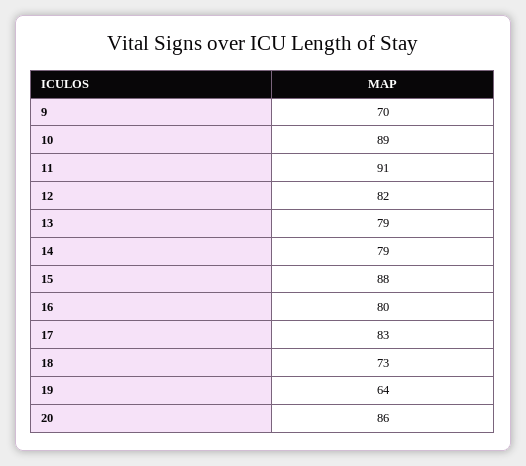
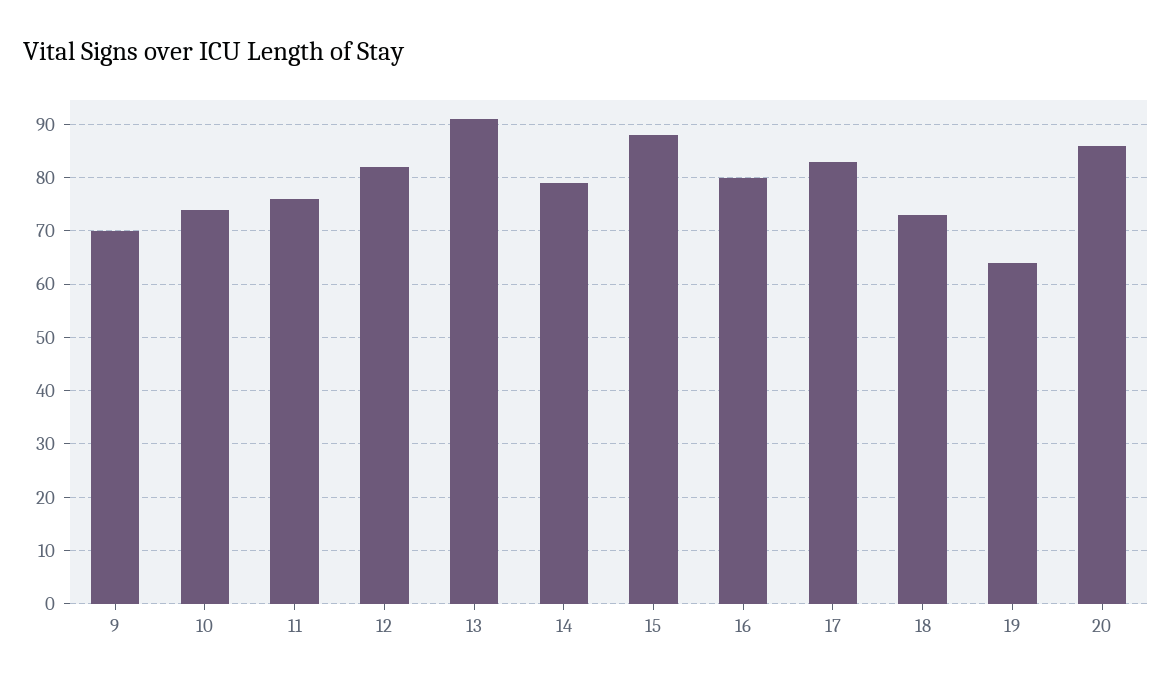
10: 89 -> 75
11: 91 -> 75
13: 79 -> 90

